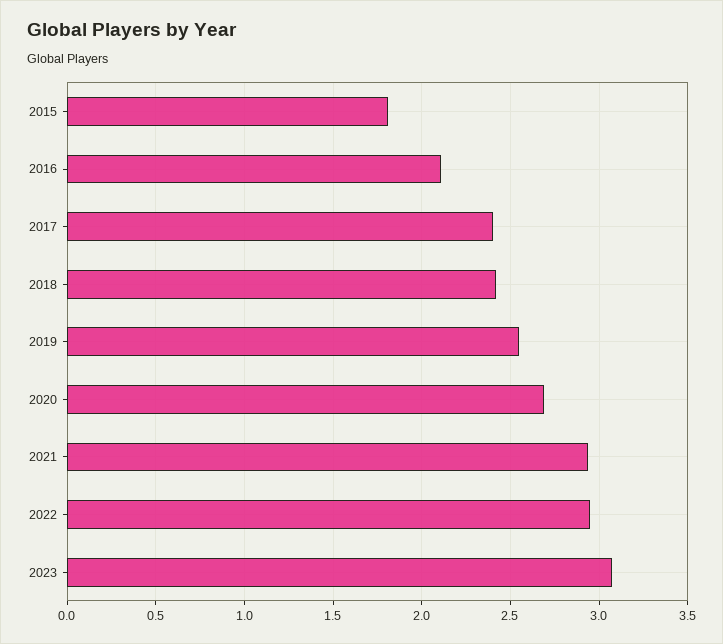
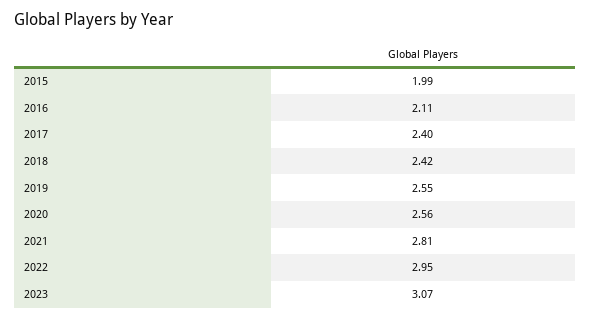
2015: 1.8 -> 1.99
2020: 2.7 -> 2.56
2021: 2.95 -> 2.81

